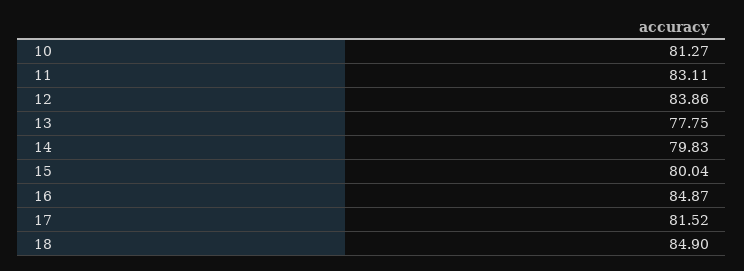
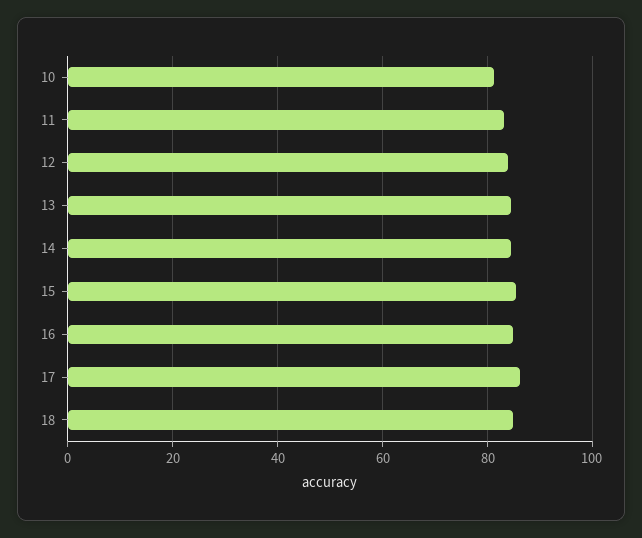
13: 77.75 -> 84
14: 79.83 -> 84
15: 80.04 -> 86
17: 81.52 -> 86

